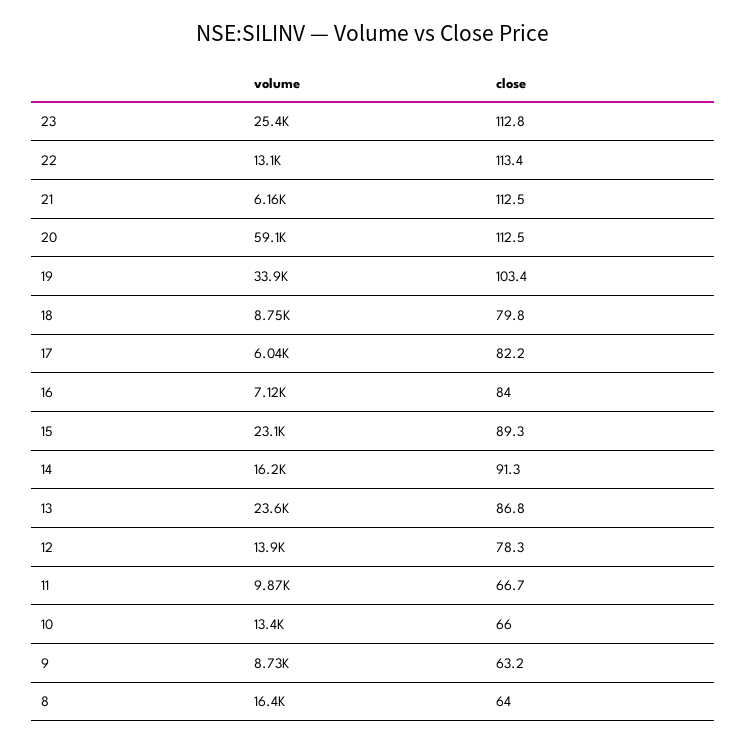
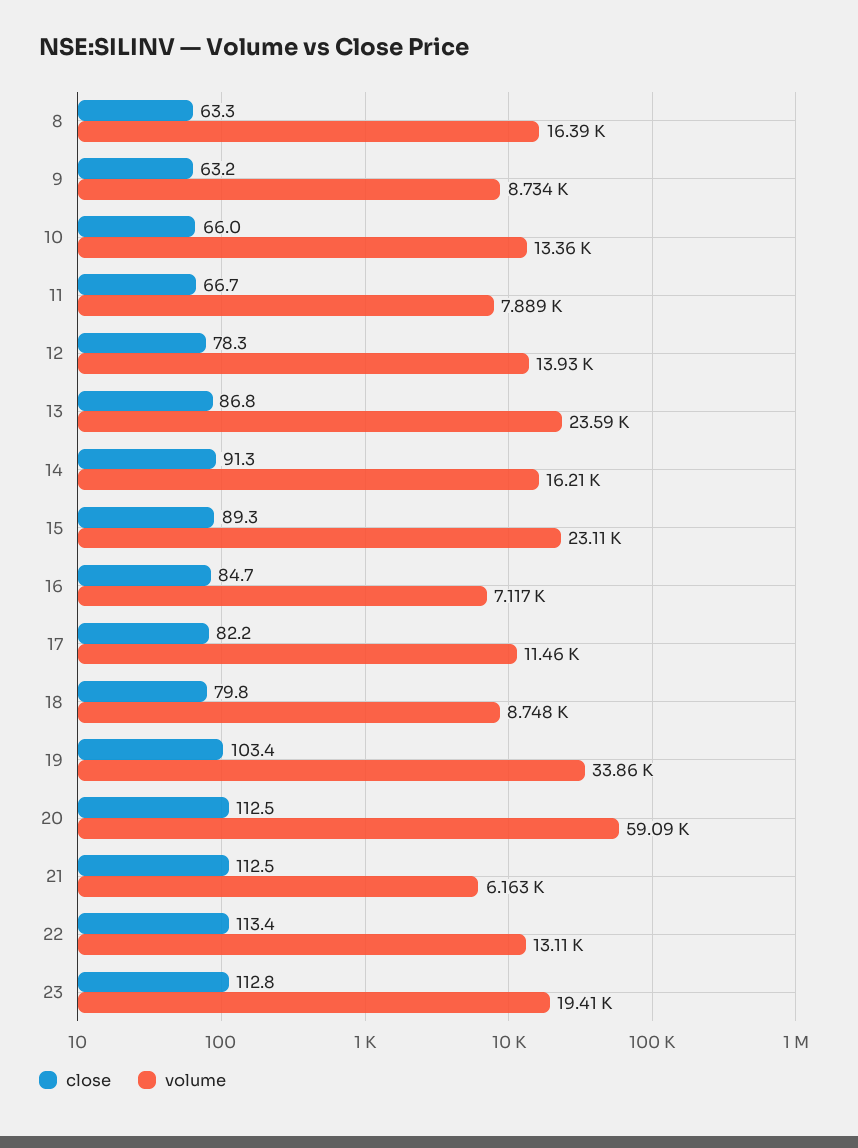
volume, 23: 25400 -> 19410
volume, 17: 6040 -> 11460
close, 16: 84 -> 84.7
volume, 11: 9870 -> 7889
close, 8: 64 -> 63.3

